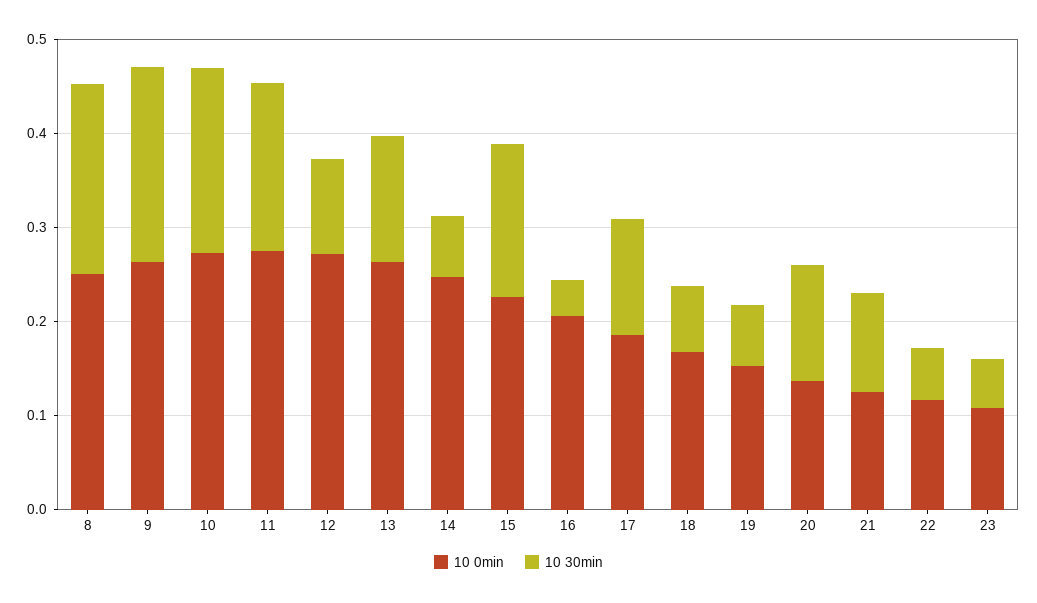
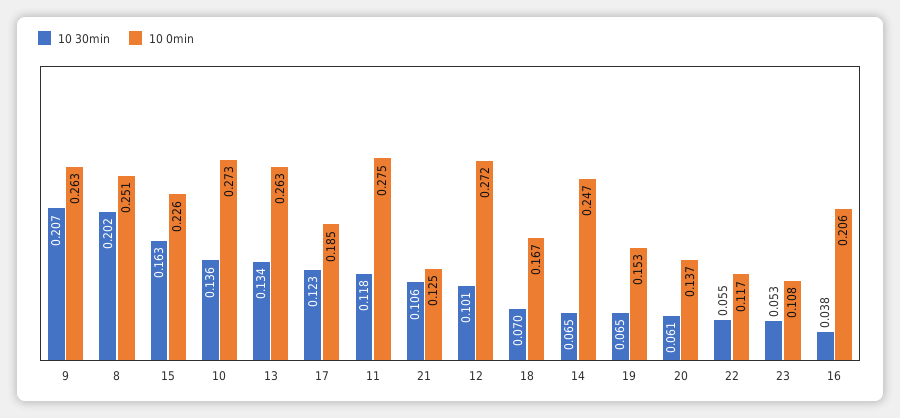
10 30min, 10: 0.2 -> 0.136
10 30min, 11: 0.18 -> 0.118
10 30min, 20: 0.12 -> 0.061

